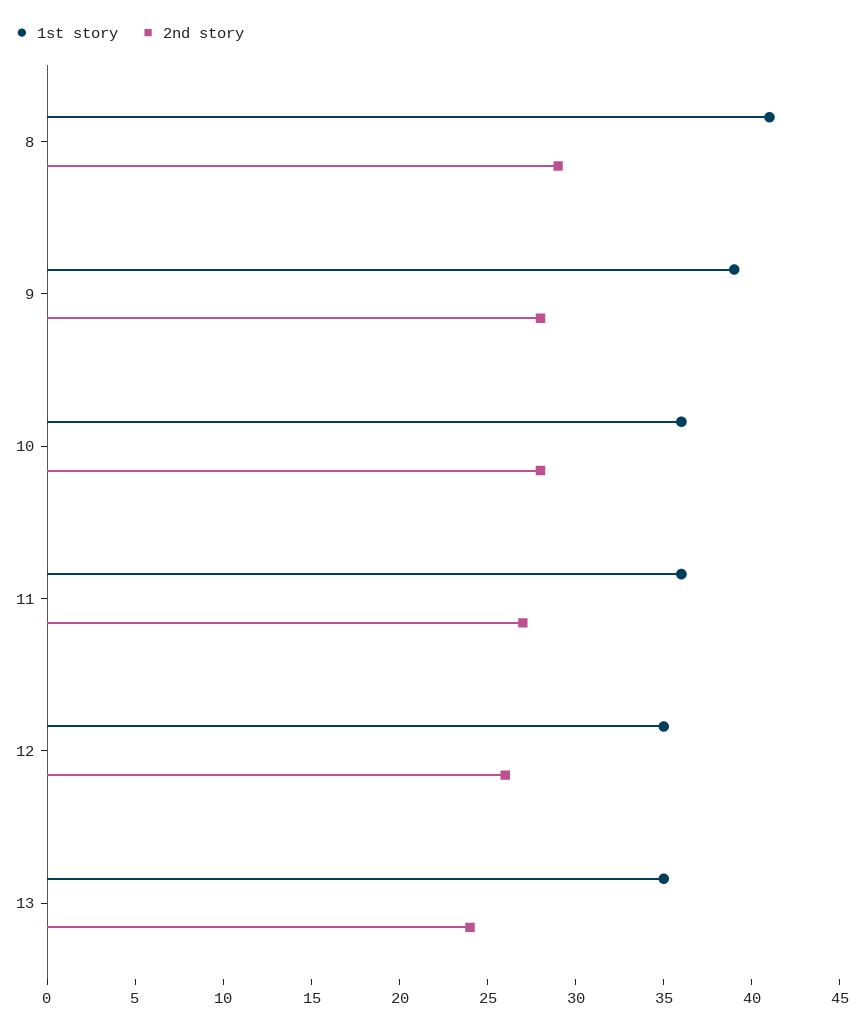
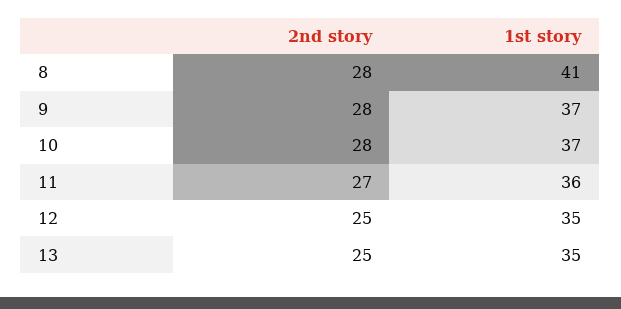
2nd story, 8: 29 -> 28
1st story, 9: 39 -> 37
1st story, 10: 36 -> 37
2nd story, 12: 26 -> 25
2nd story, 13: 24 -> 25

